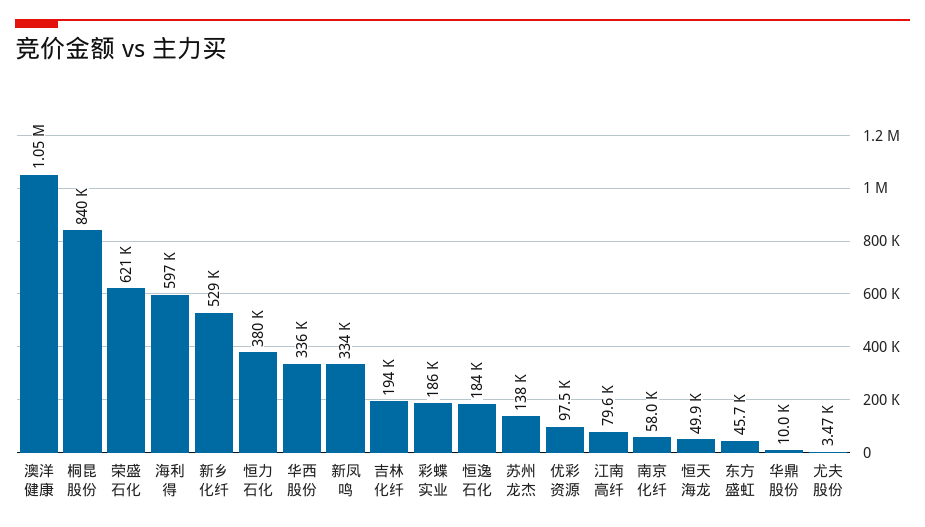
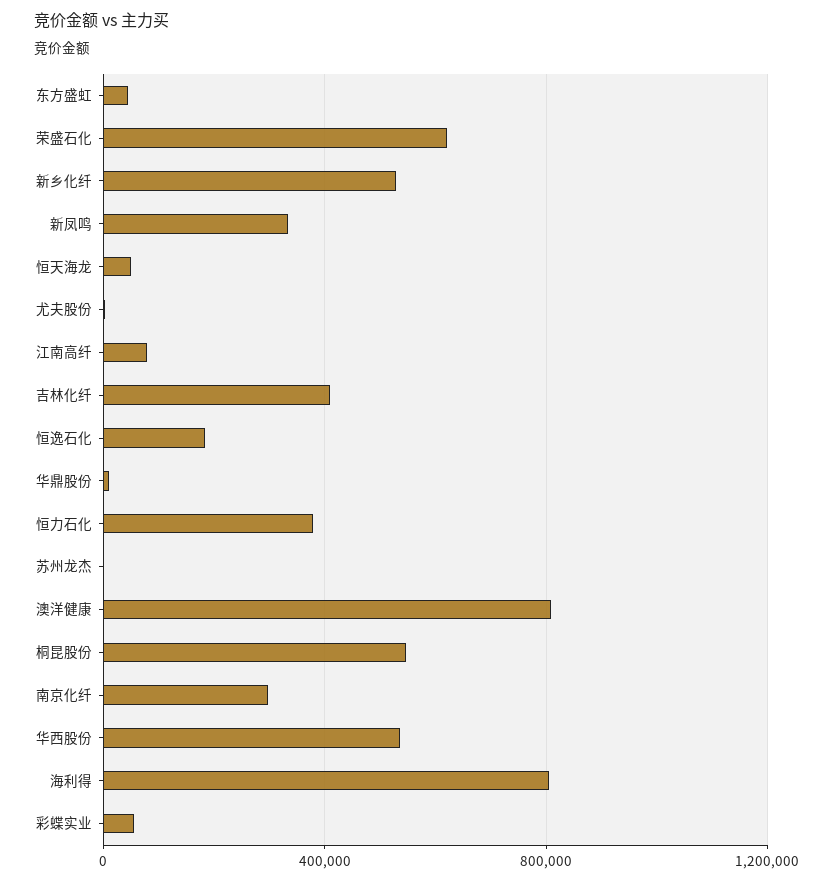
澳洋健康: 1050000 -> 800000
桐昆股份: 840000 -> 550000
海利得: 597000 -> 800000
华西股份: 336000 -> 550000
吉林化纤: 194000 -> 400000
彩蝶实业: 186000 -> 50000
苏州龙杰: 138000 -> 0
优彩资源: 97500 -> none
南京化纤: 58000 -> 300000

